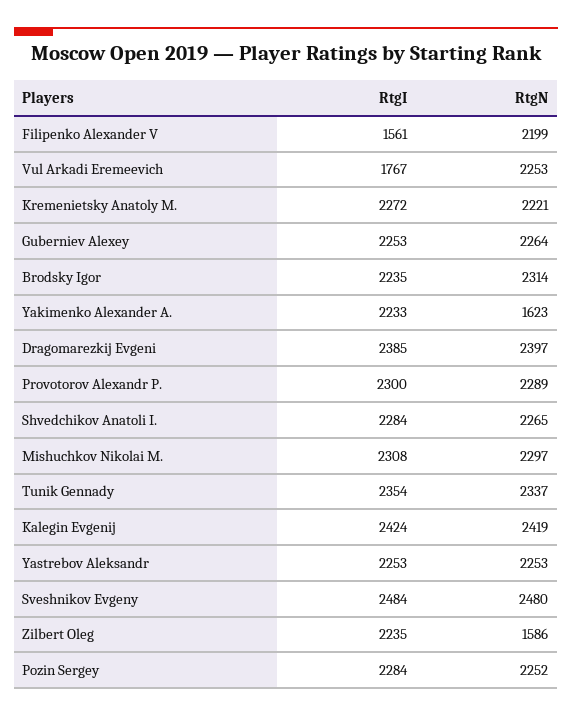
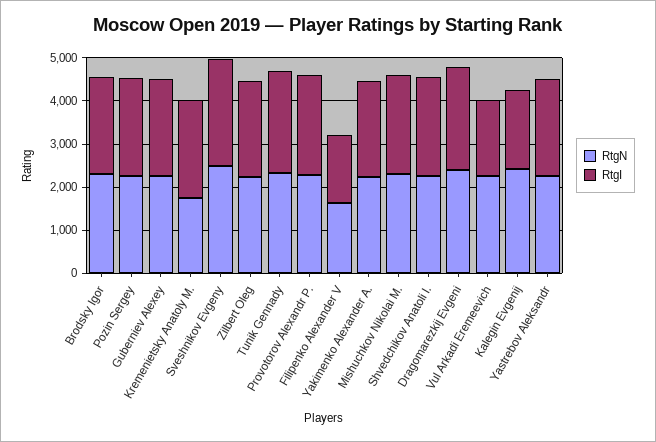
RtgN, Filipenko Alexander V: 2199 -> 1600
RtgN, Kremenietsky Anatoly M.: 2221 -> 1800
RtgN, Yakimenko Alexander A.: 1623 -> 2200
RtgI, Kalegin Evgenij: 2424 -> 1800
RtgN, Zilbert Oleg: 1586 -> 2200

